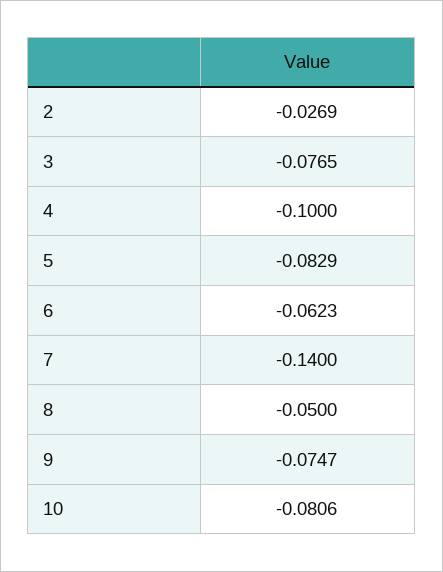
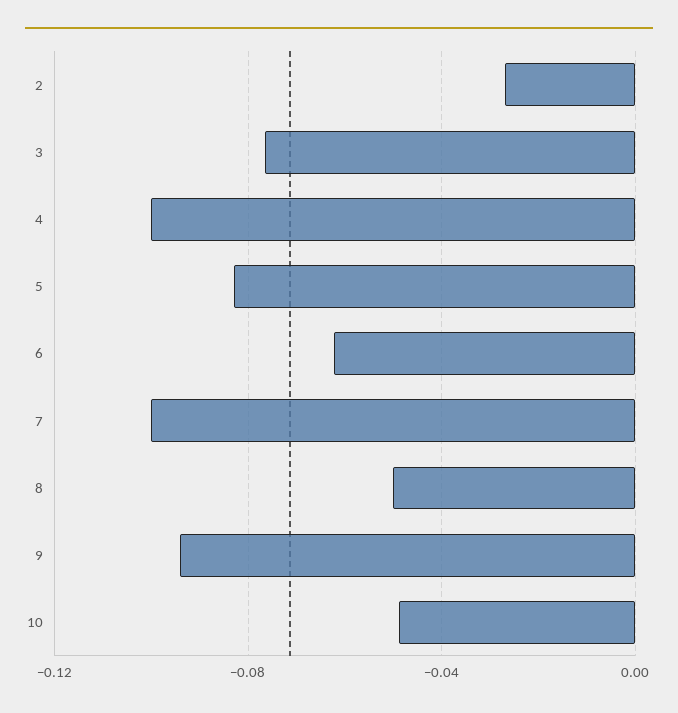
7: -0.14 -> -0.1
9: -0.0747 -> -0.095
10: -0.0806 -> -0.05

